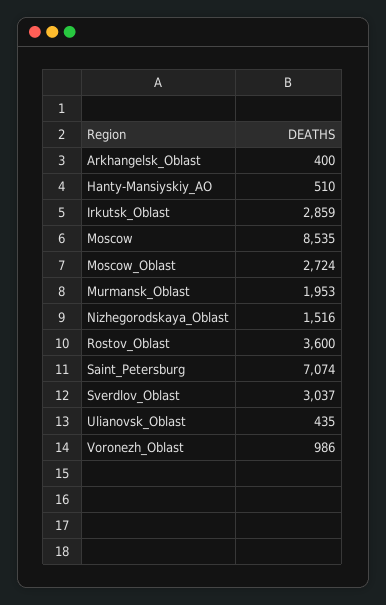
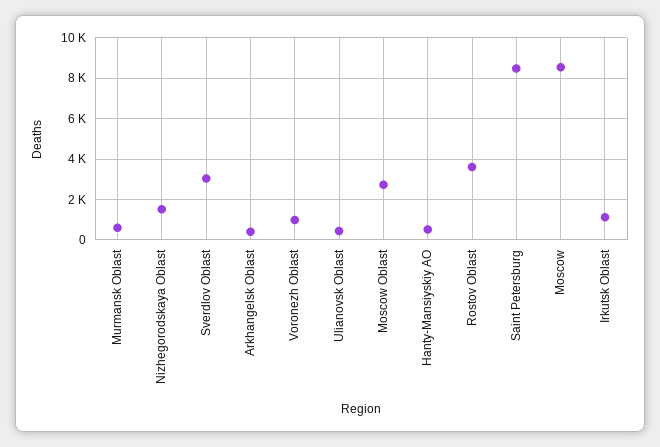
Irkutsk_Oblast: 2859 -> 1000
Murmansk_Oblast: 1953 -> 500
Saint_Petersburg: 7074 -> 8500

